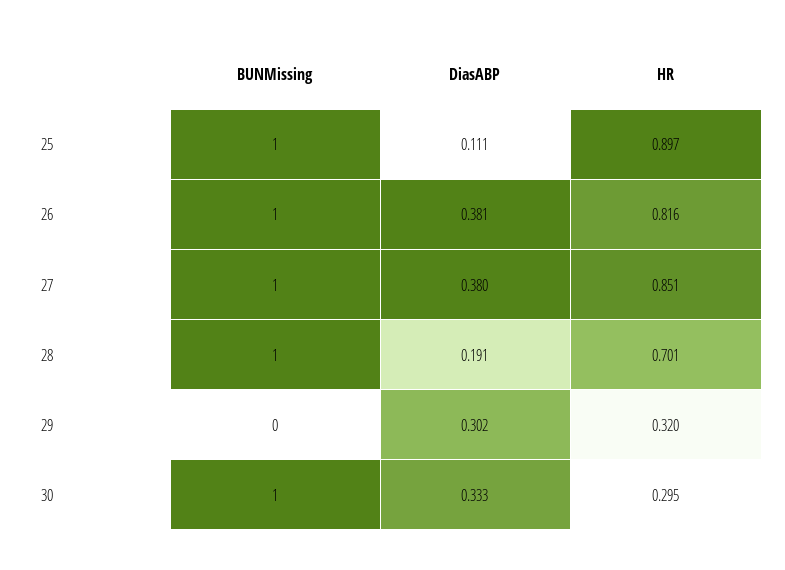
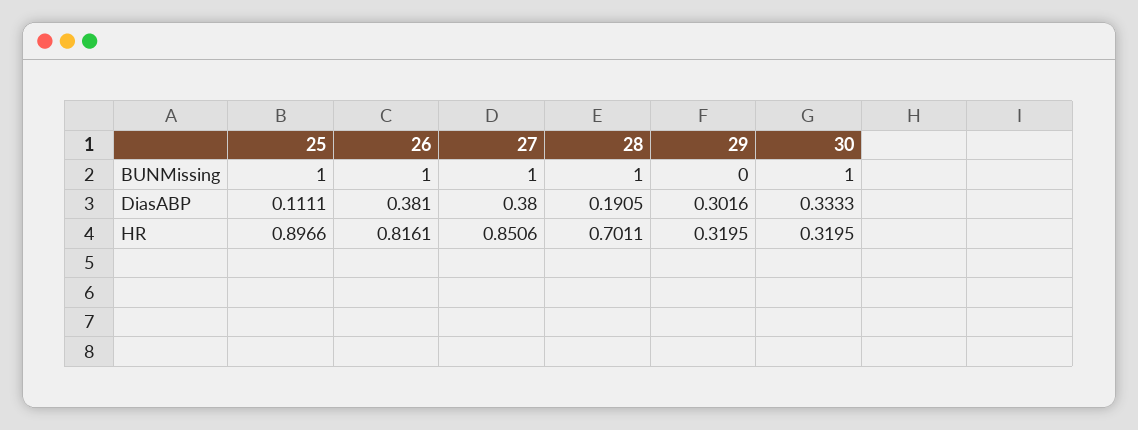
HR, 30: 0.295 -> 0.3195

